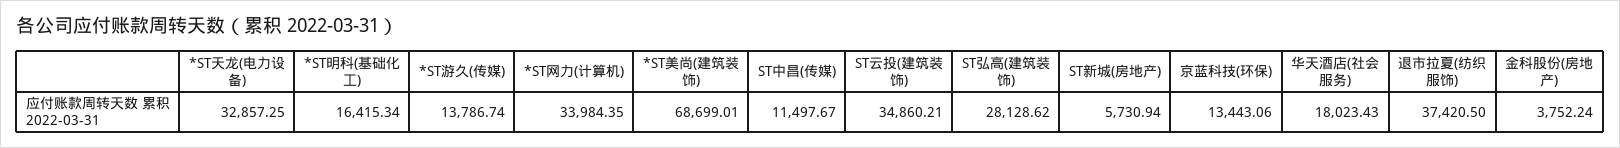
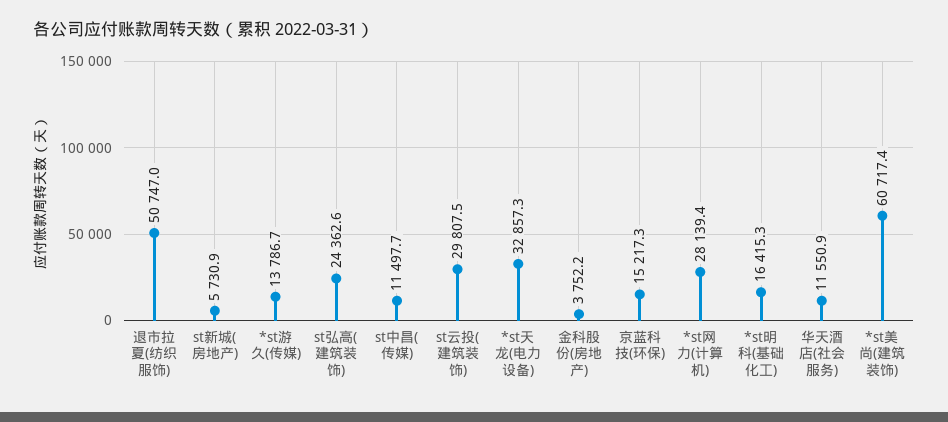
*ST网力(计算机): 33984.35 -> 28139.4
*ST美尚(建筑装饰): 68699.01 -> 60717.4
ST云投(建筑装饰): 34860.21 -> 29807.5
ST弘高(建筑装饰): 28128.62 -> 24362.6
京蓝科技(环保): 13443.06 -> 15217.3
华天酒店(社会服务): 18023.43 -> 11550.9
退市拉夏(纺织服饰): 37420.5 -> 50747

